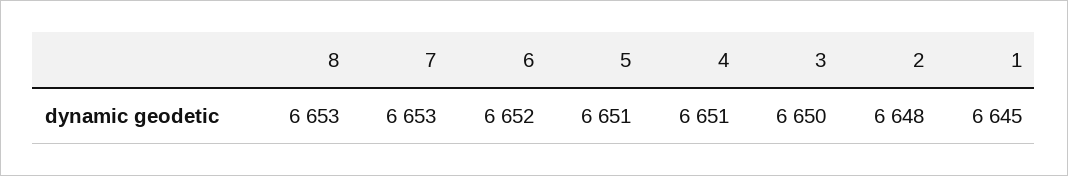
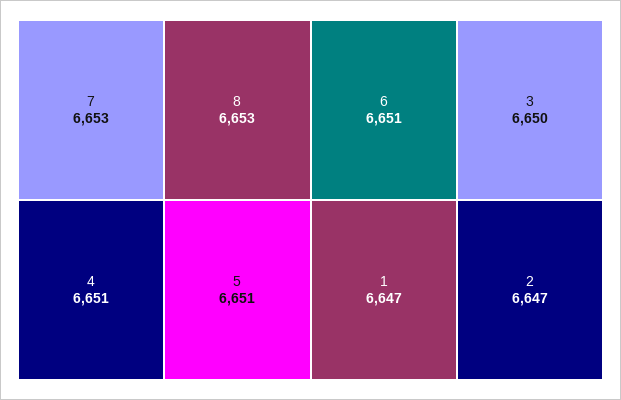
6: 6652 -> 6651
2: 6648 -> 6647
1: 6645 -> 6647

